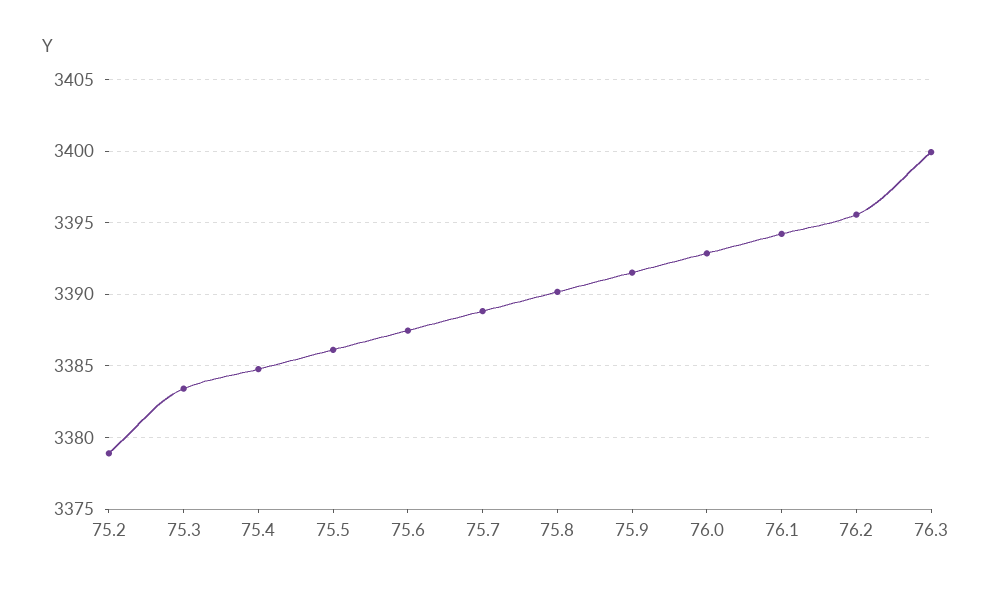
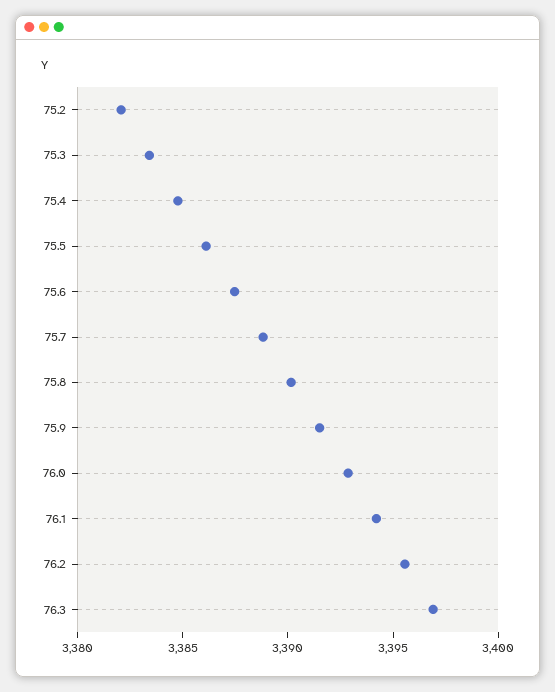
75.2: 3379 -> 3382
76.3: 3400 -> 3397

